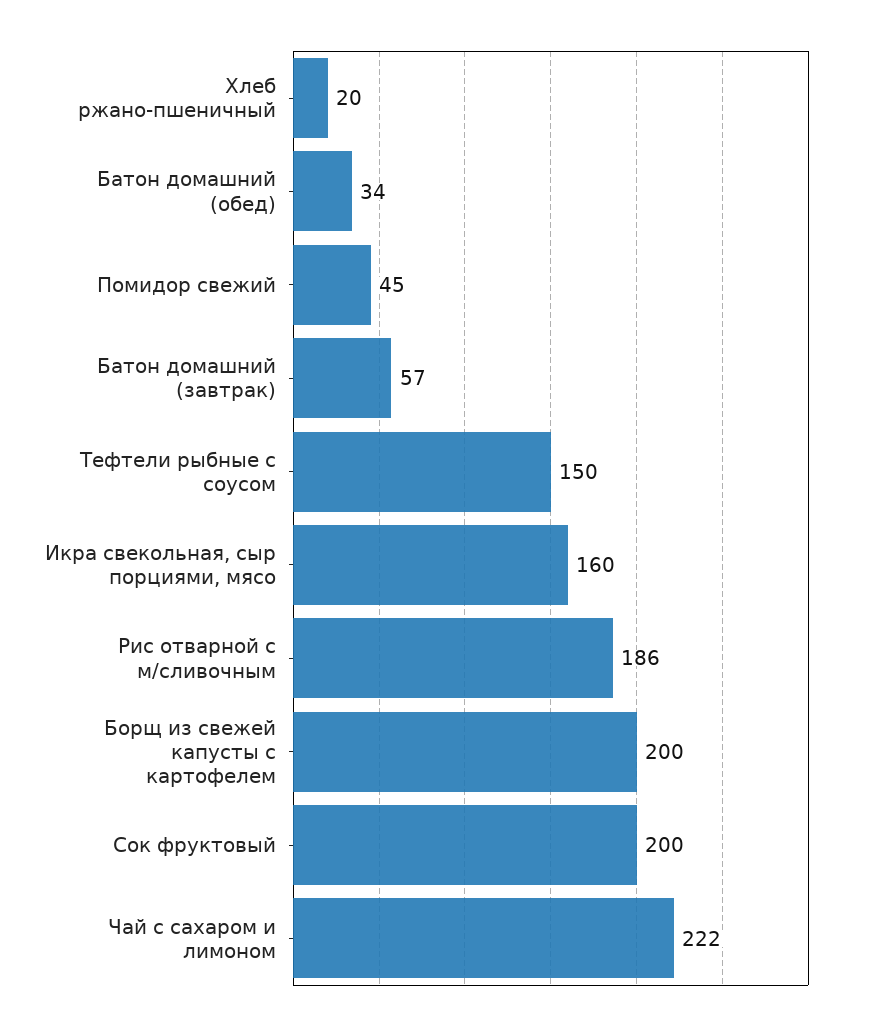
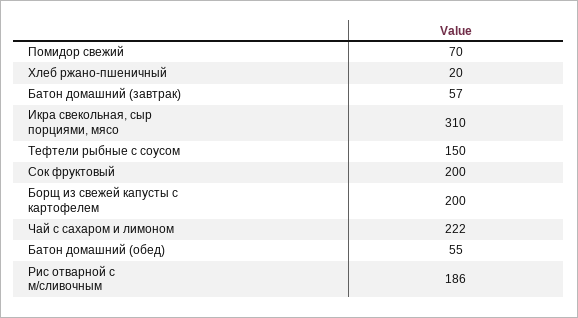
Батон домашний (обед): 34 -> 55
Помидор свежий: 45 -> 70
Икра свекольная, сыр порциями, мясо: 160 -> 310

